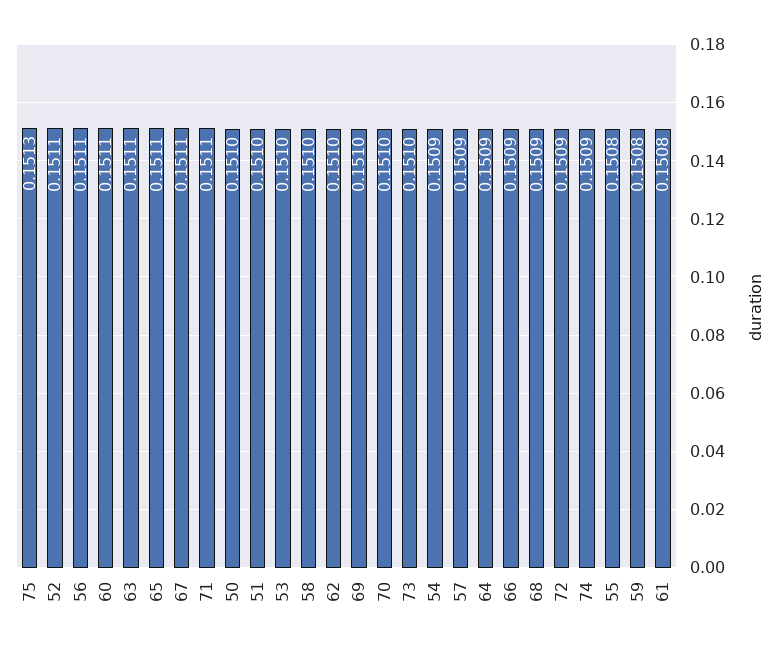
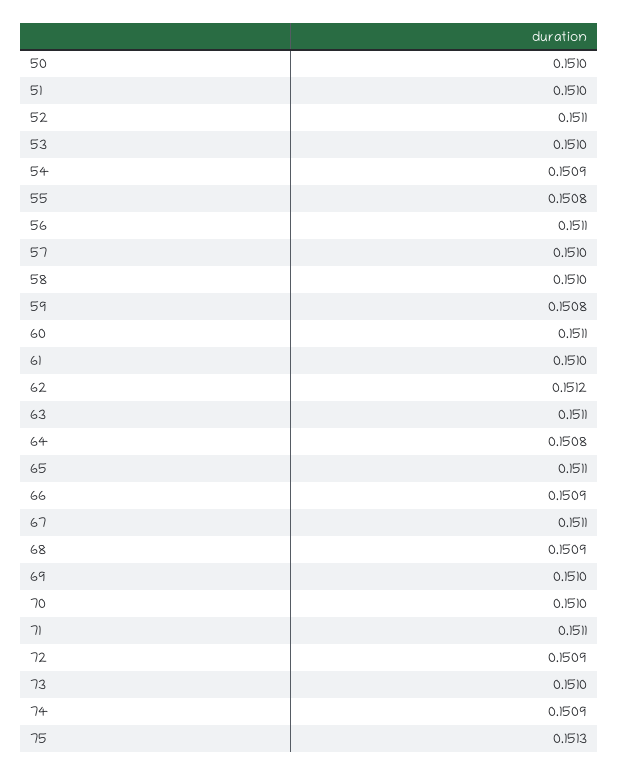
62: 0.151 -> 0.1512
57: 0.1509 -> 0.151
64: 0.1509 -> 0.1508
61: 0.1508 -> 0.151

